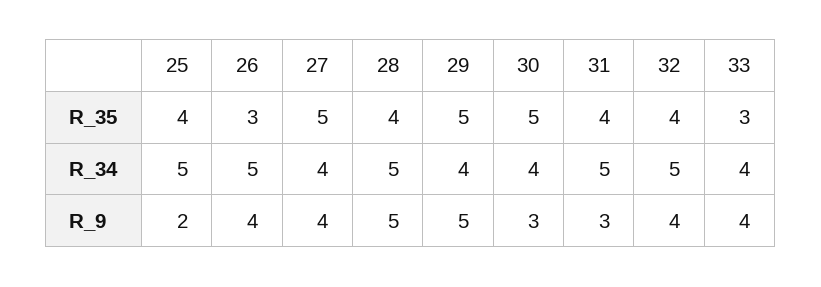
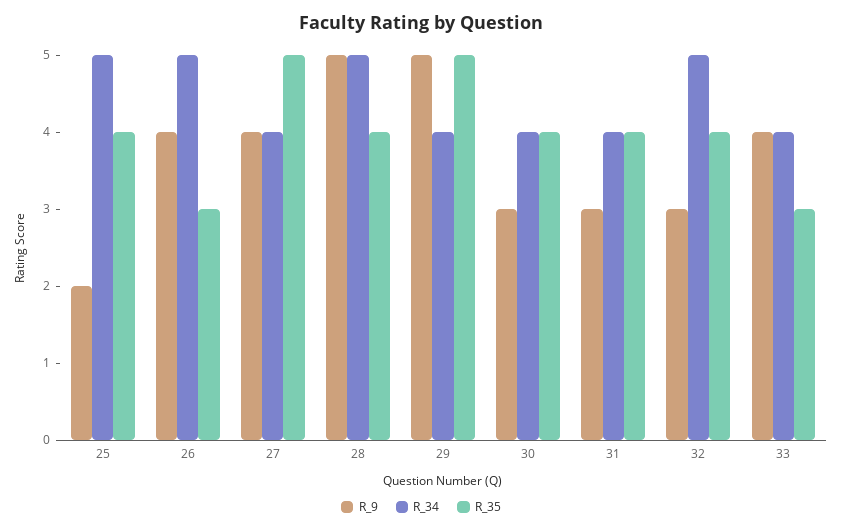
R_35, 30: 5 -> 4
R_34, 31: 5 -> 4
R_9, 32: 4 -> 3

